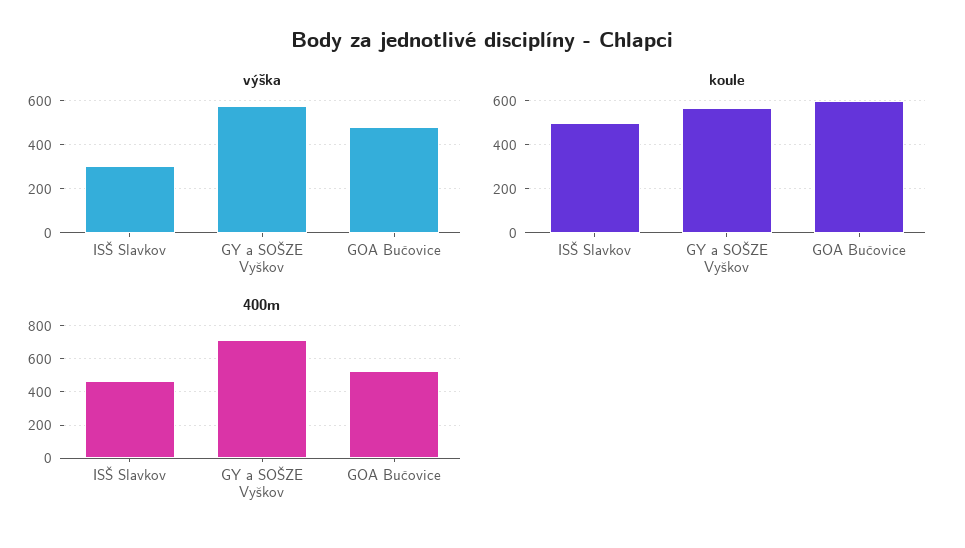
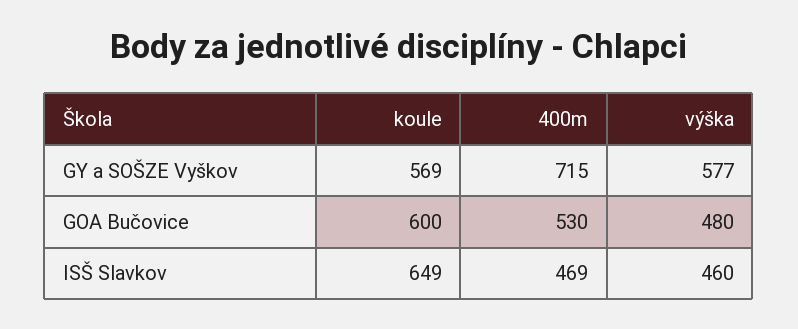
výška, ISŠ Slavkov: 300 -> 460
koule, ISŠ Slavkov: 500 -> 649

